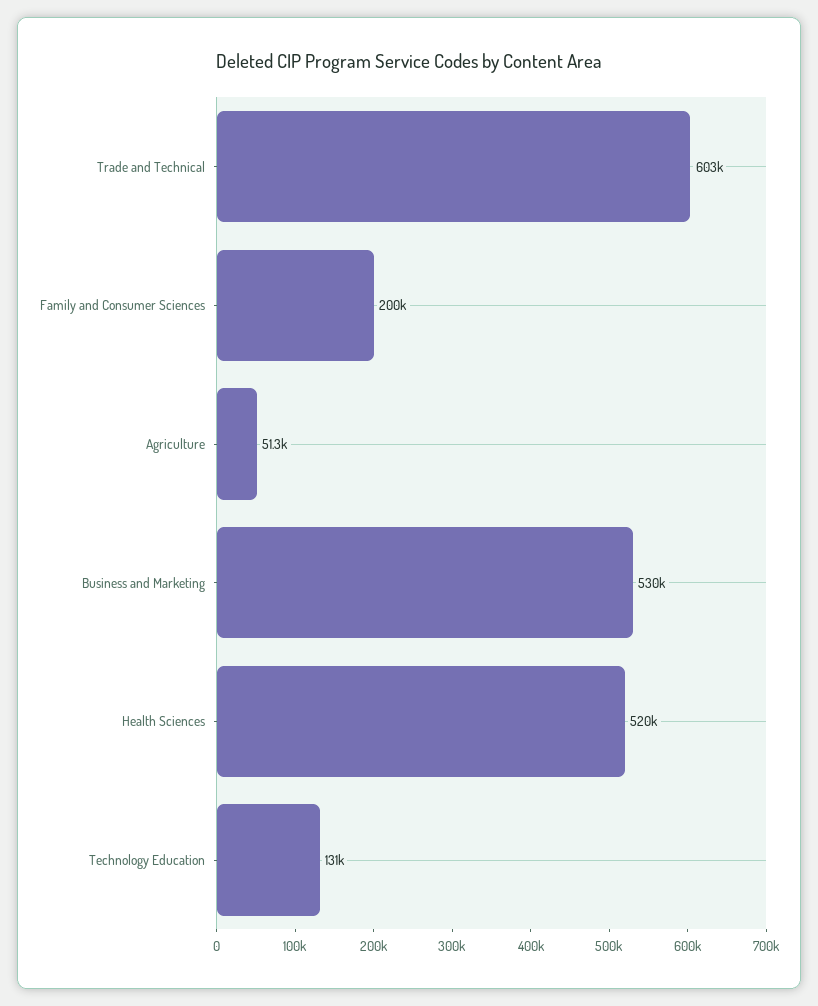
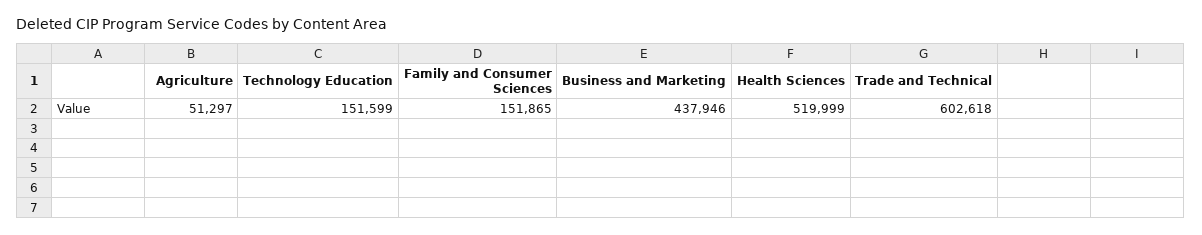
Family and Consumer Sciences: 200000 -> 151865
Business and Marketing: 530000 -> 437946
Technology Education: 131000 -> 151599

